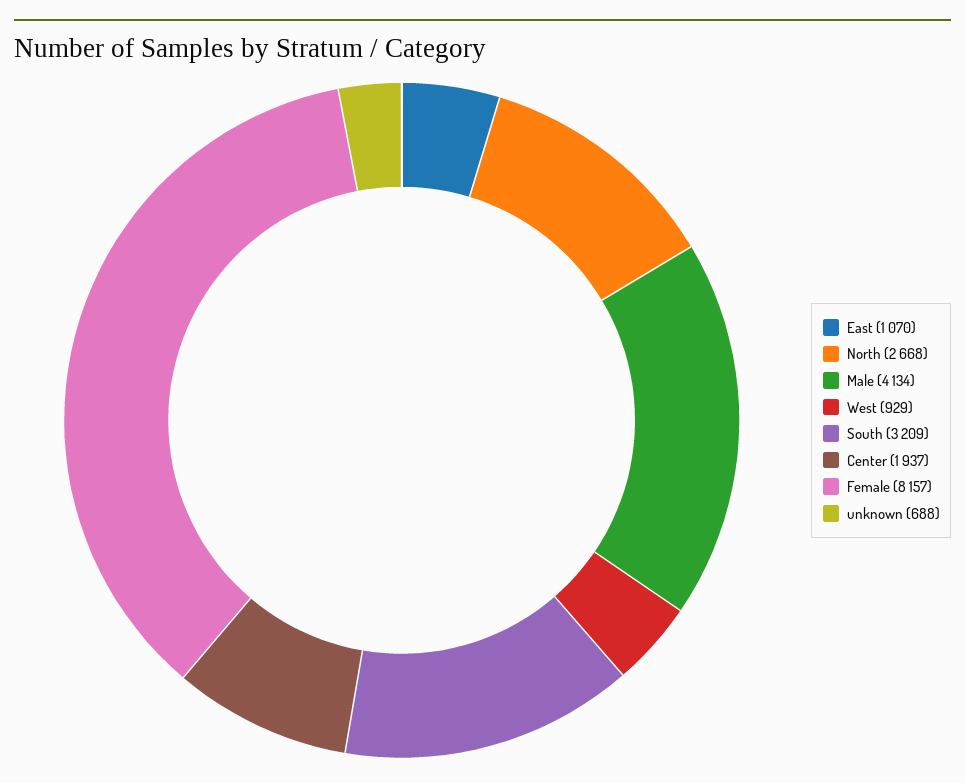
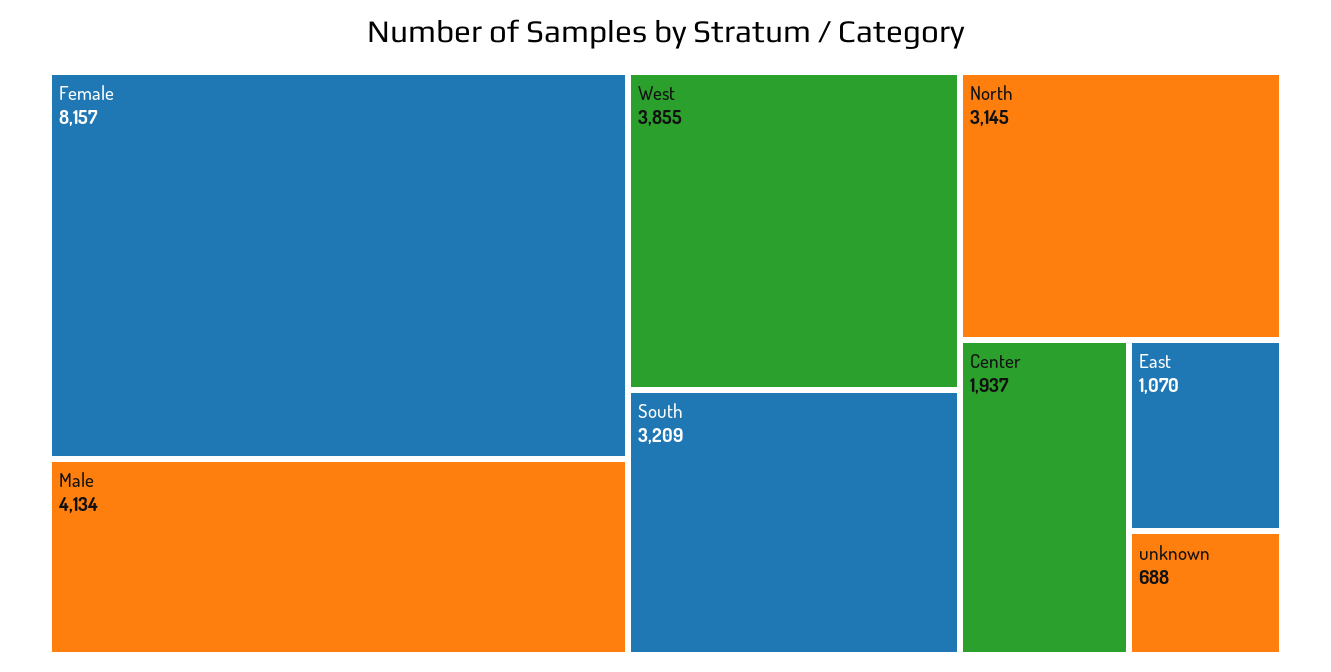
North: 2668 -> 3145
West: 929 -> 3855

